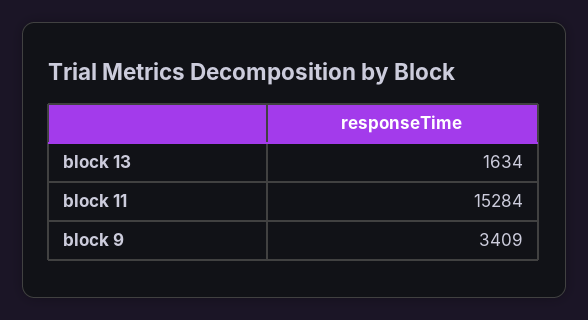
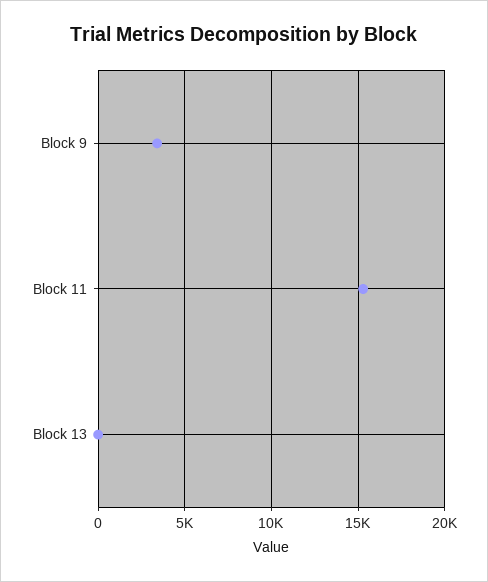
block 13: 1634 -> 0

